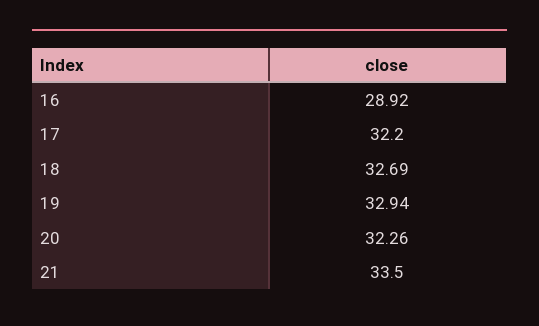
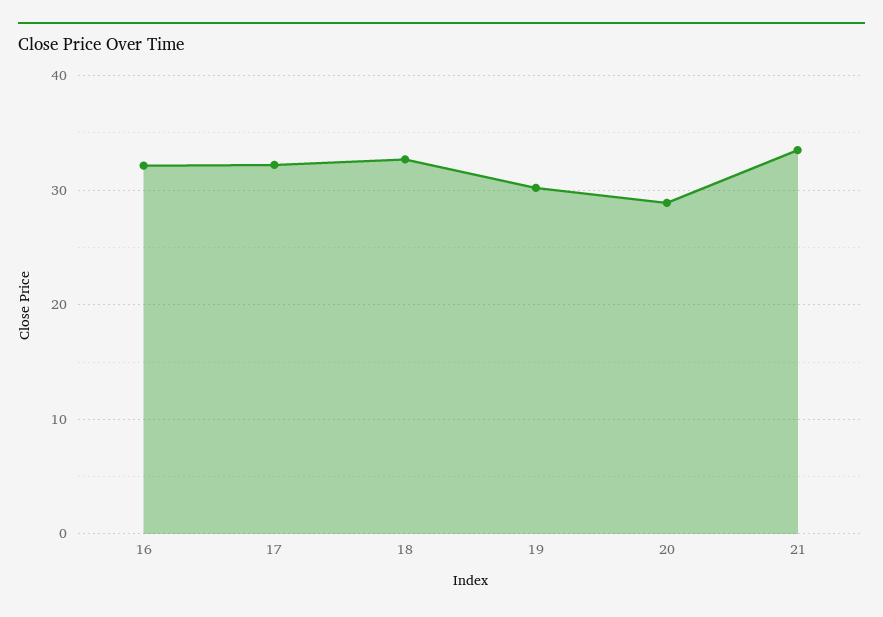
16: 28.92 -> 32
19: 32.94 -> 30
20: 32.26 -> 29

